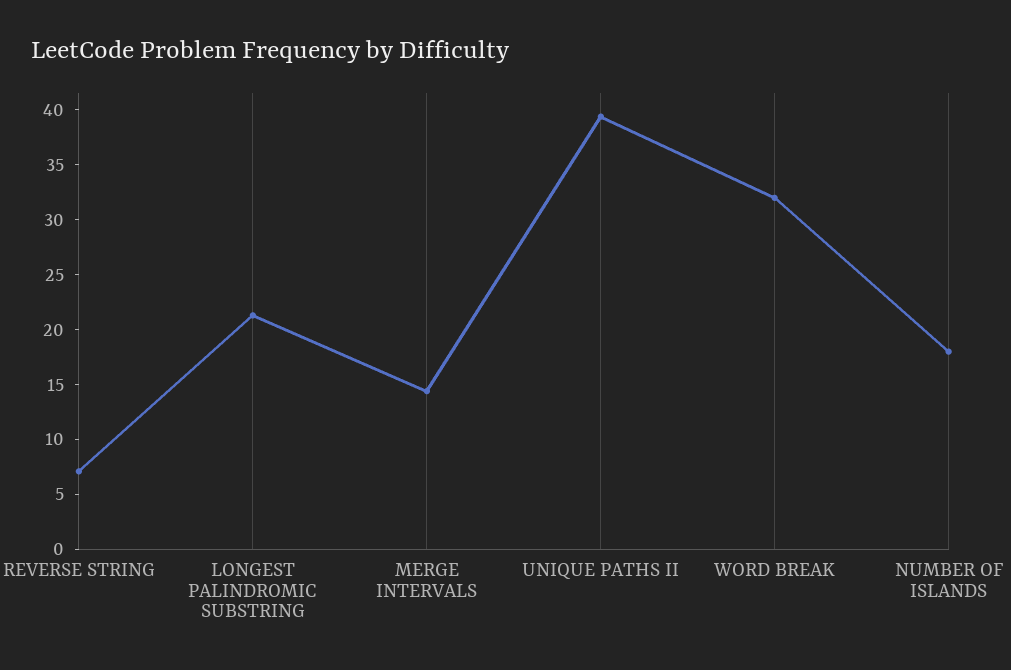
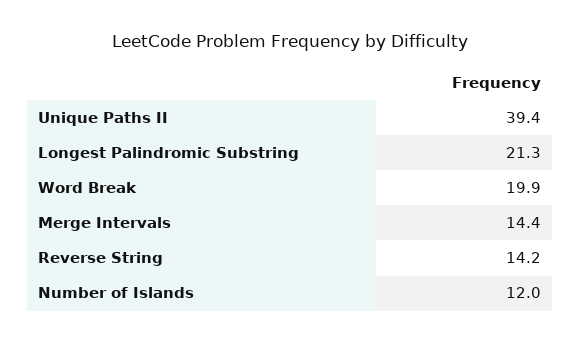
REVERSE STRING: 7 -> 14.2
WORD BREAK: 32 -> 19.9
NUMBER OF ISLANDS: 18 -> 12

